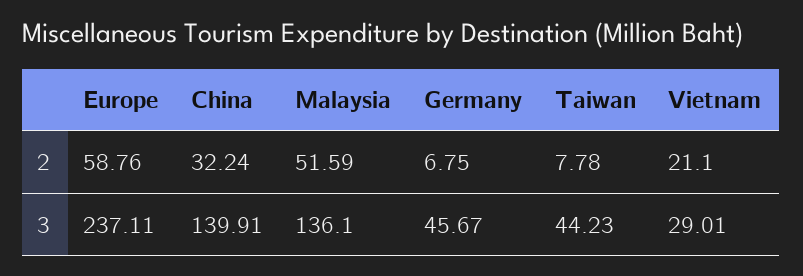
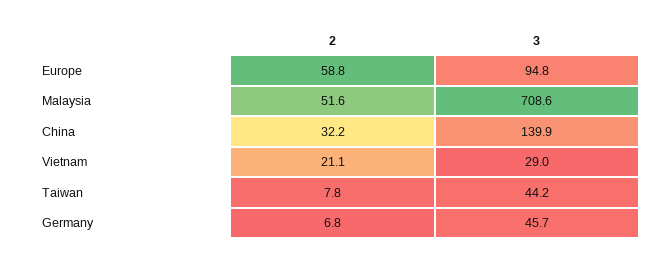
Europe, 3: 237.11 -> 94.8
Malaysia, 3: 136.1 -> 708.6

